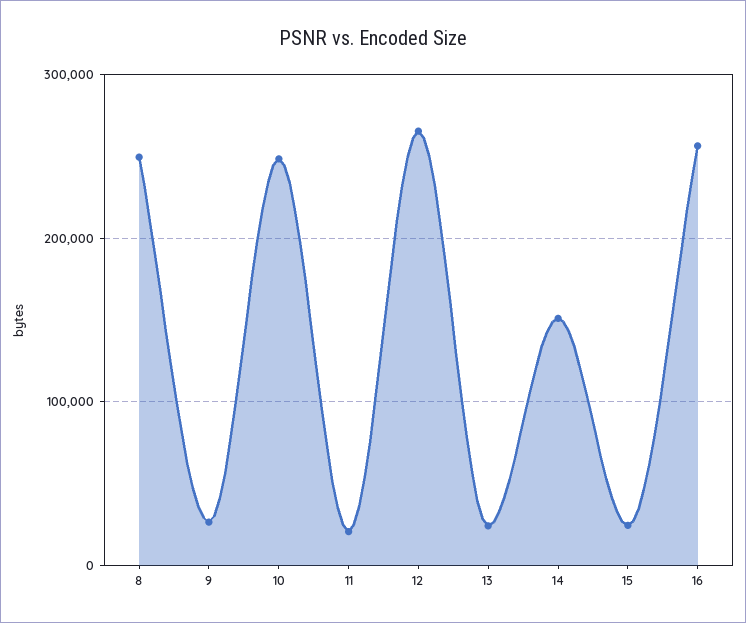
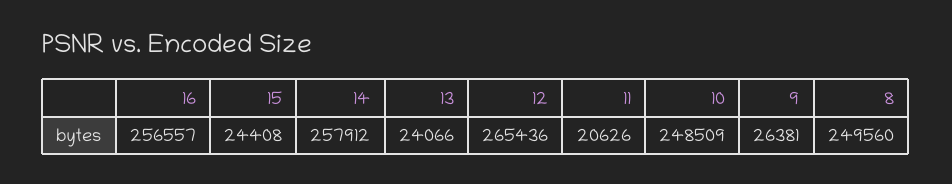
14: 150000 -> 257912

